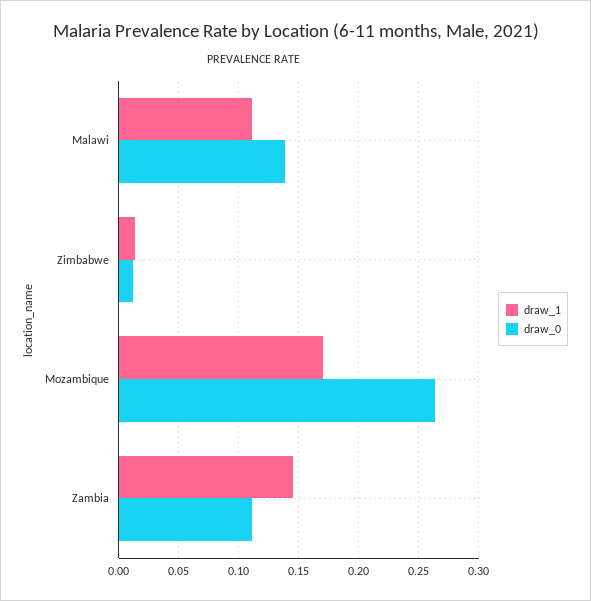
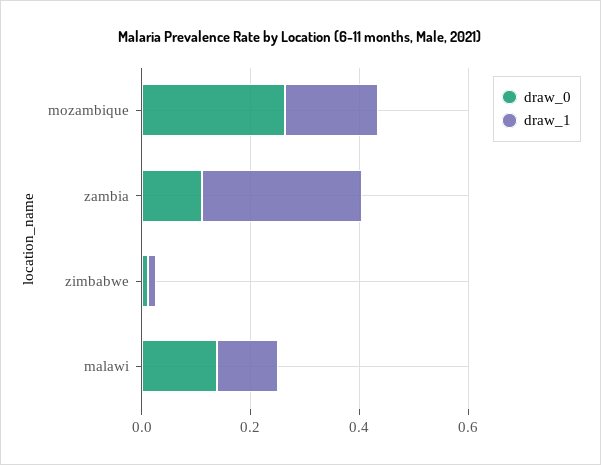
draw_1, Zambia: 0.145 -> 0.3

